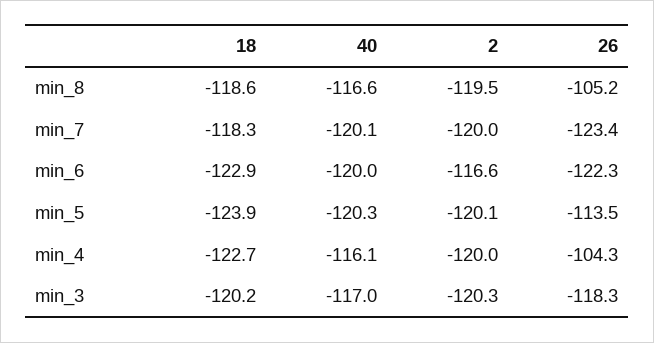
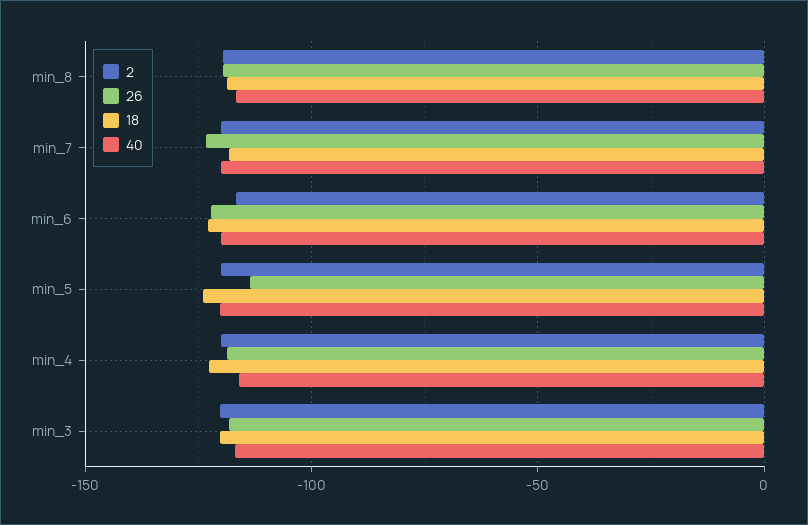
26, min_8: -105.2 -> -120
26, min_4: -104.3 -> -120

